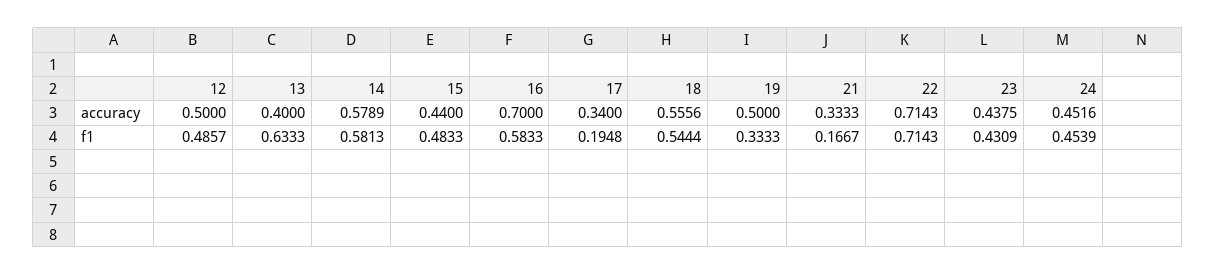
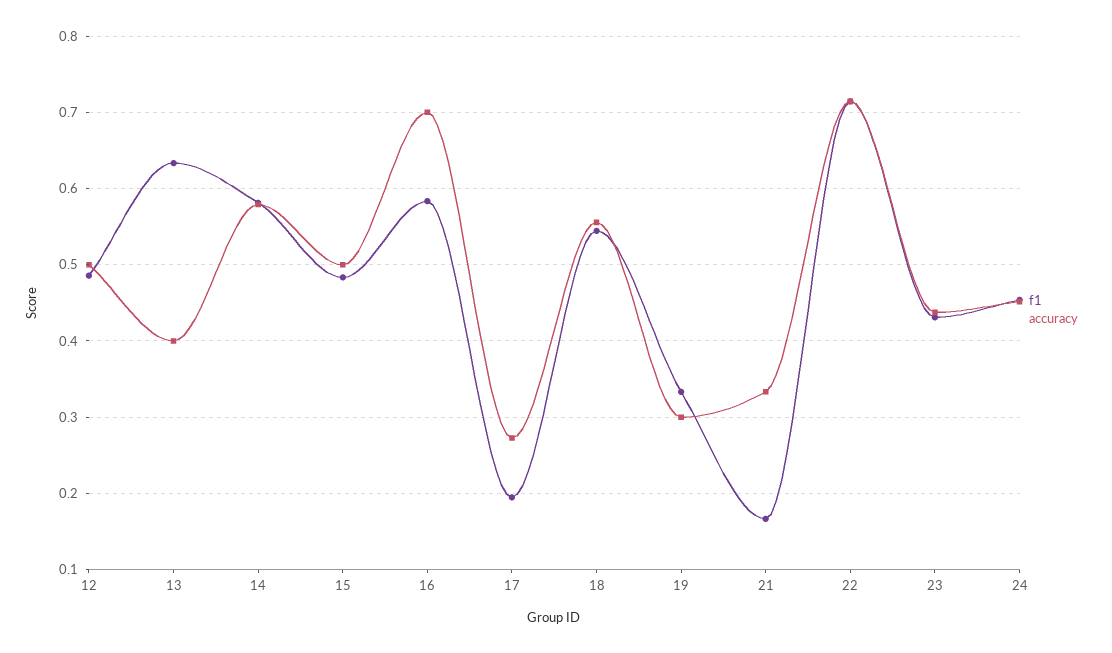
accuracy, 15: 0.44 -> 0.5
accuracy, 17: 0.34 -> 0.27
accuracy, 19: 0.5 -> 0.3

